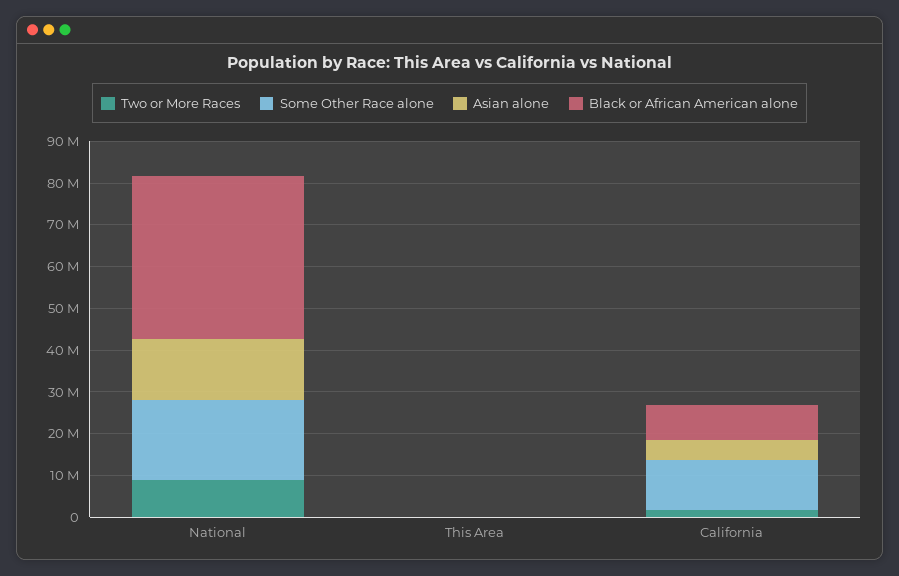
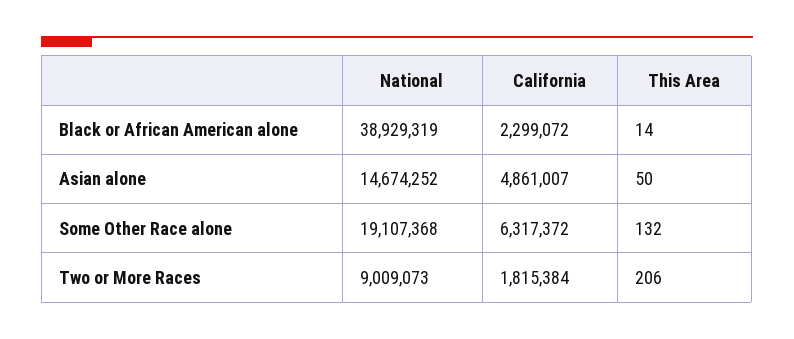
Some Other Race alone, California: 12000000 -> 6317372
Black or African American alone, California: 8000000 -> 2299072

